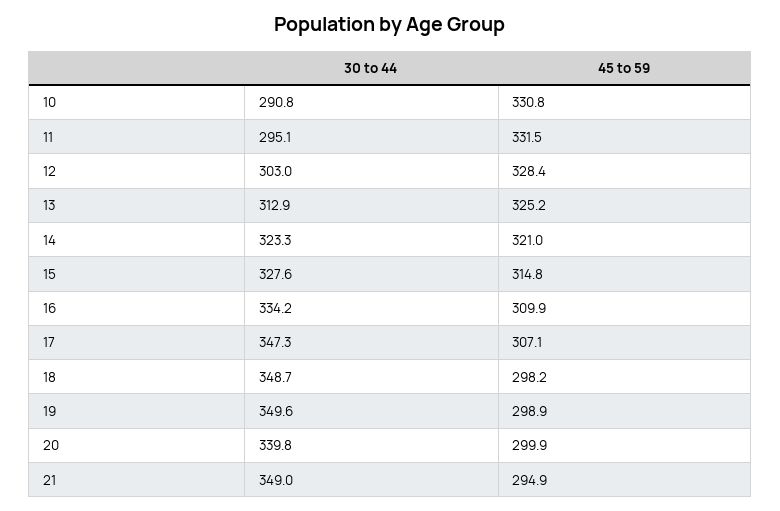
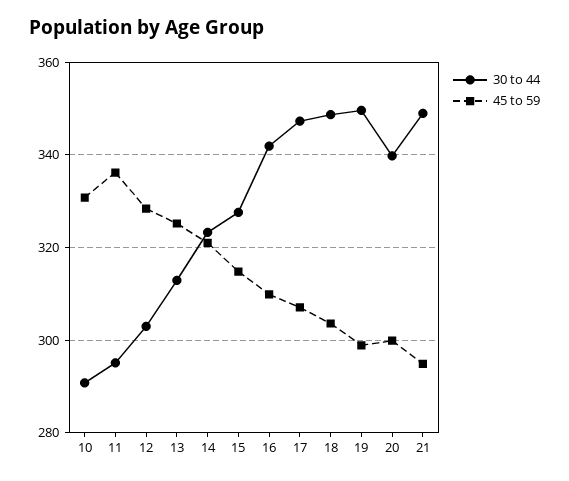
45 to 59, 11: 331.5 -> 336
30 to 44, 16: 334.2 -> 342
45 to 59, 18: 298.2 -> 304

